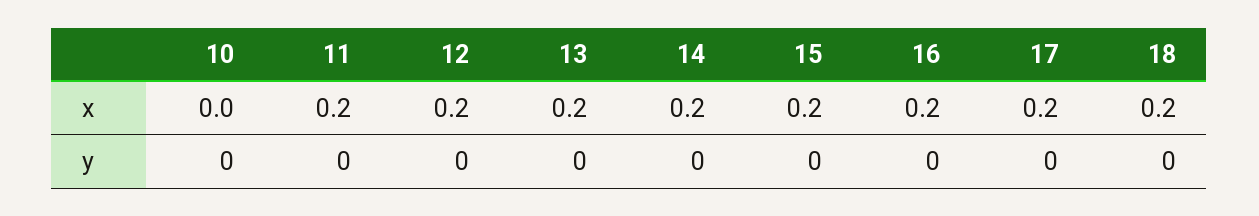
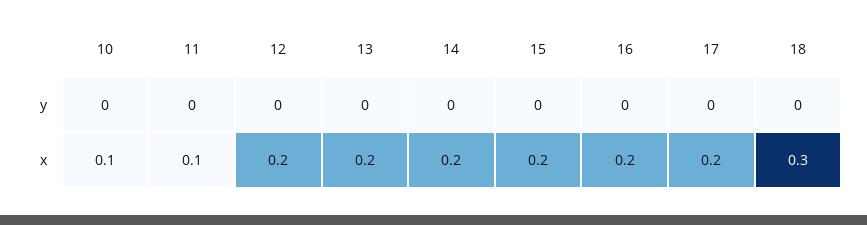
10, x: 0 -> 0.1
11, x: 0.2 -> 0.1
18, x: 0.2 -> 0.3

